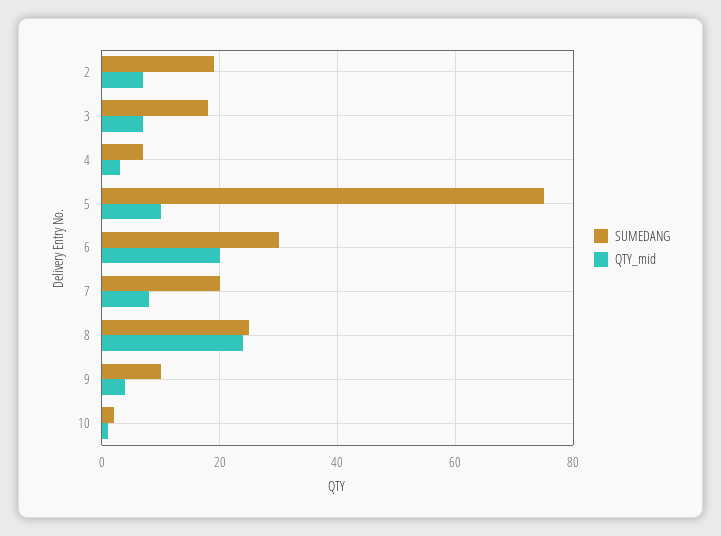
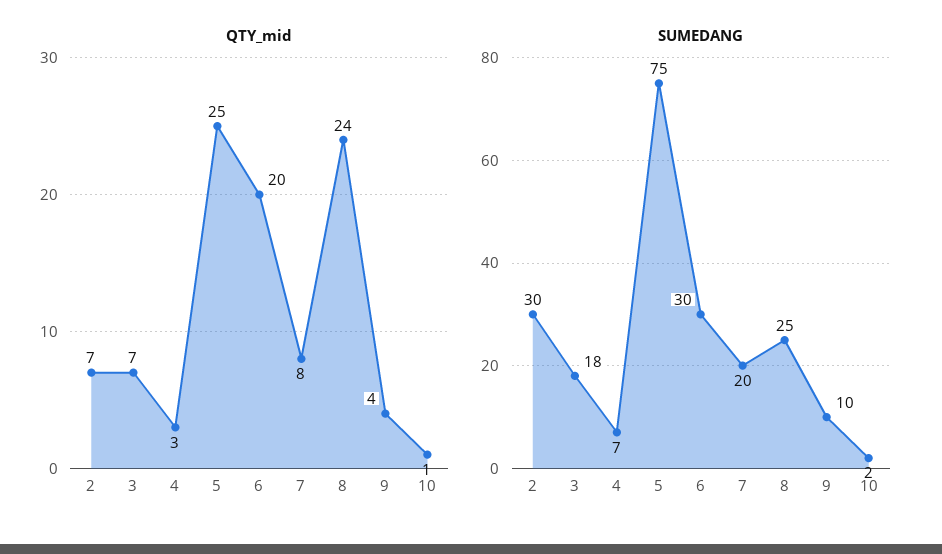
SUMEDANG, 2: 20 -> 30
QTY_mid, 5: 10 -> 25

